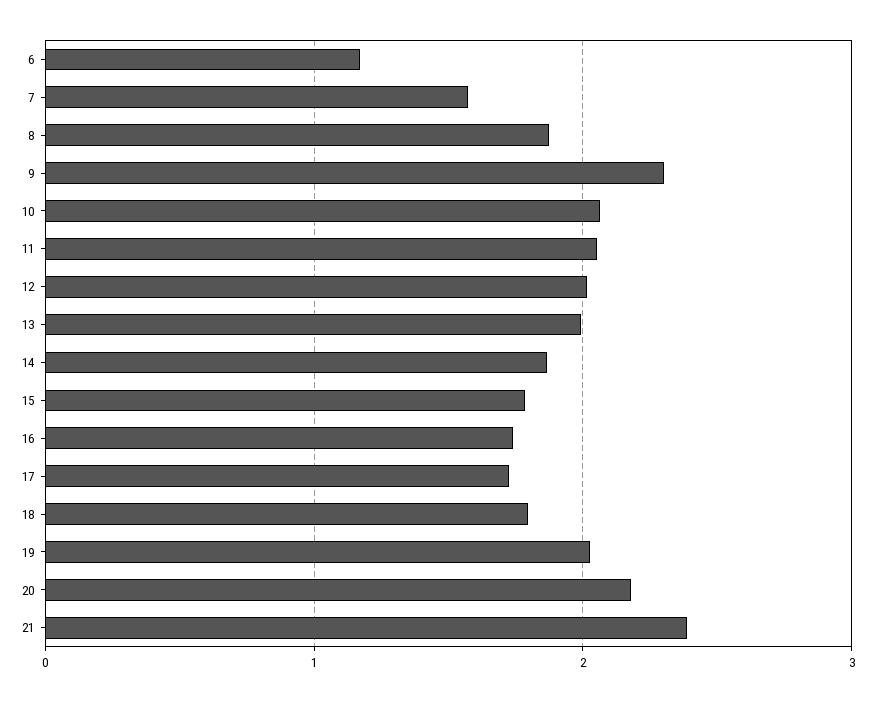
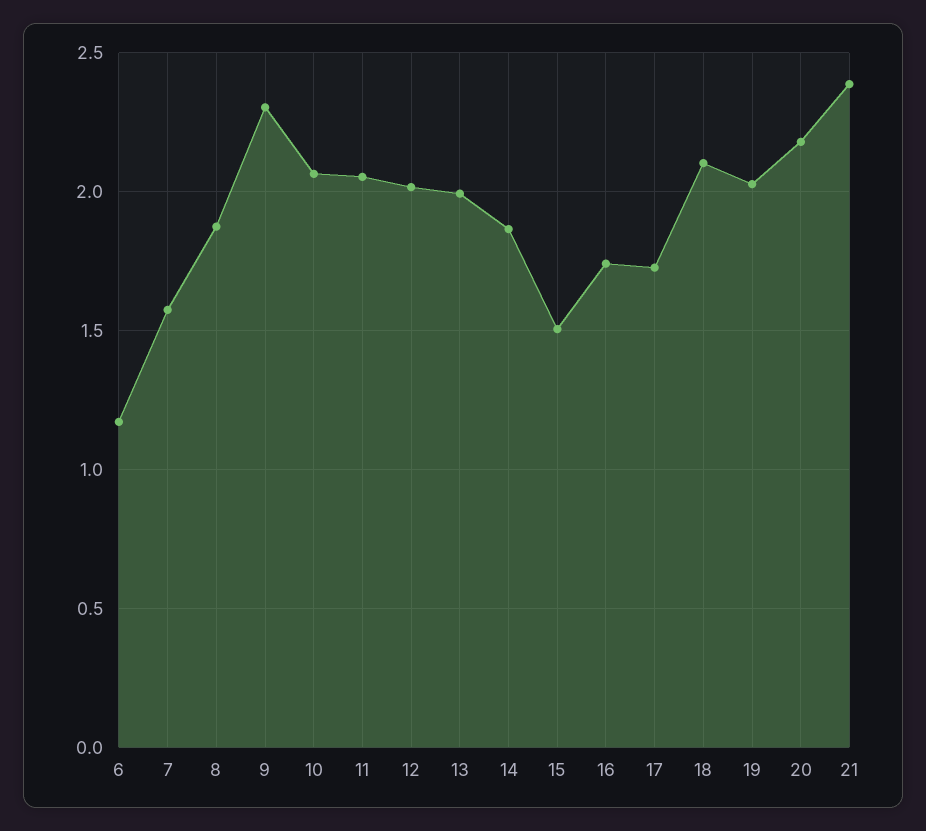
15: 1.8 -> 1.5
18: 1.8 -> 2.1

